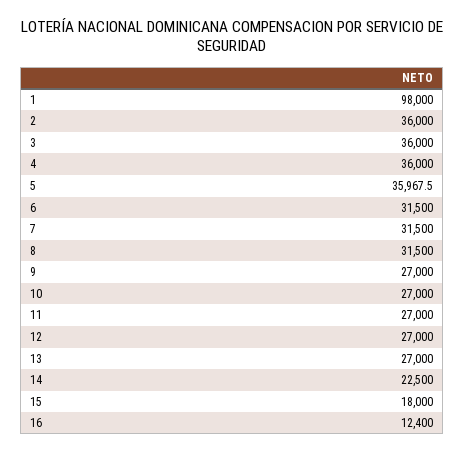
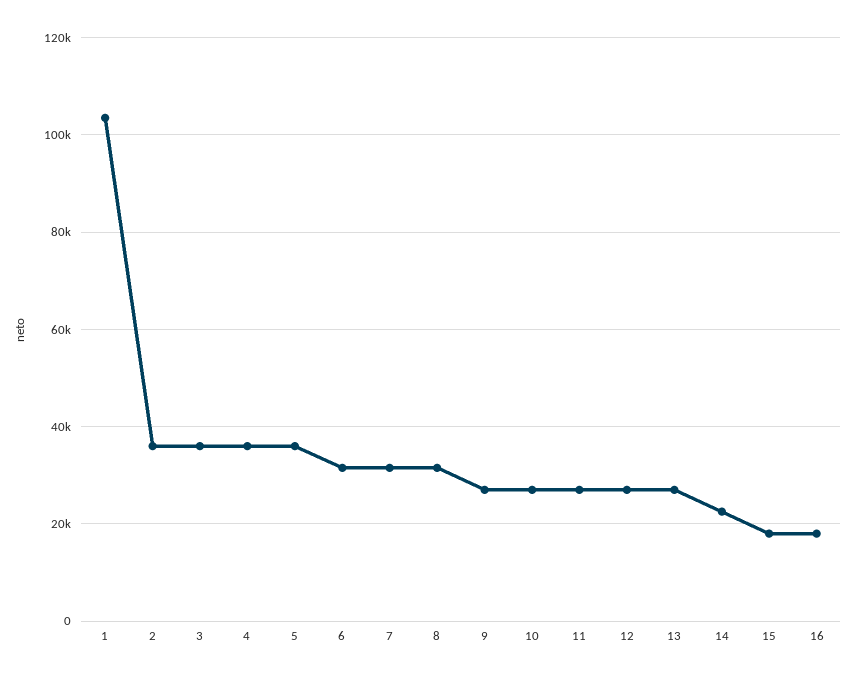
1: 98000 -> 104000
16: 12400 -> 18000

